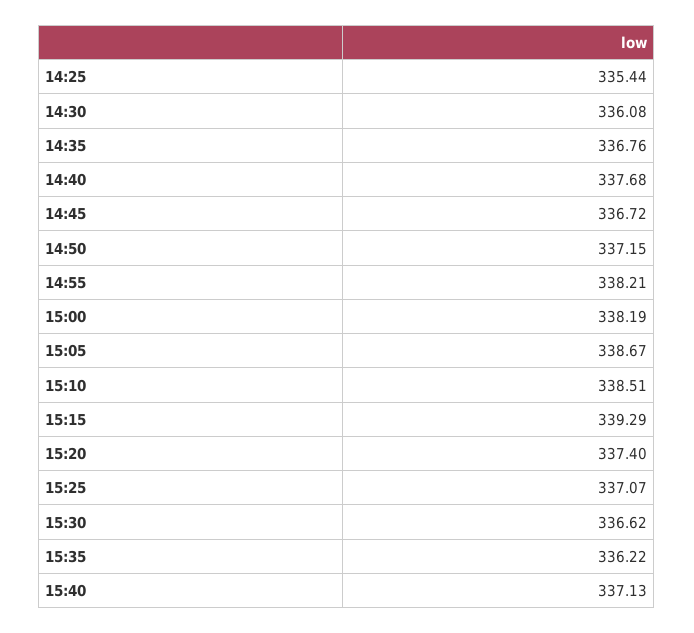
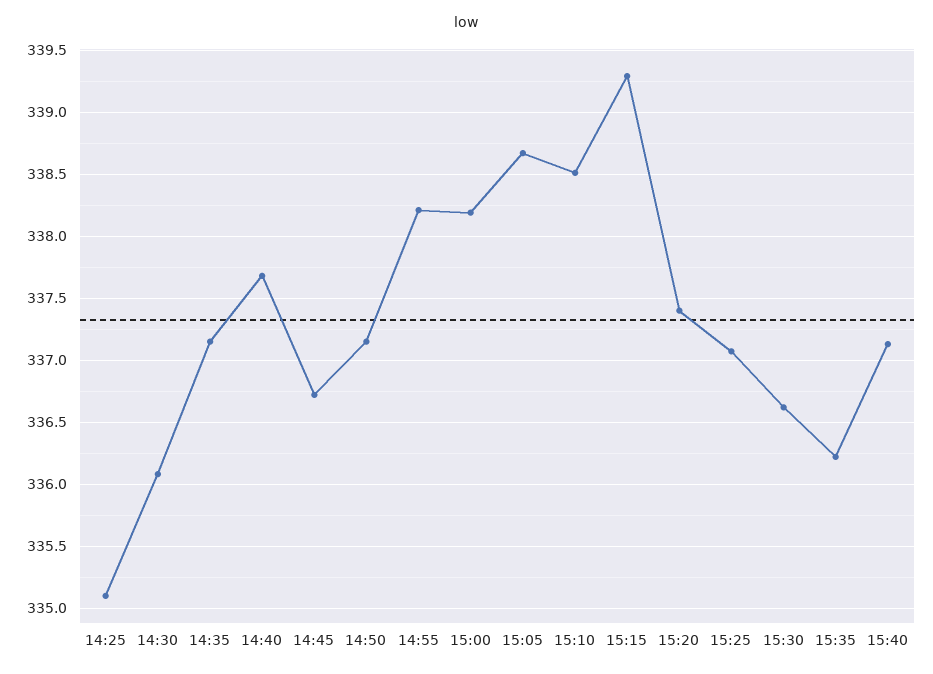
14:25: 335.44 -> 335.1
14:35: 336.76 -> 337.15

